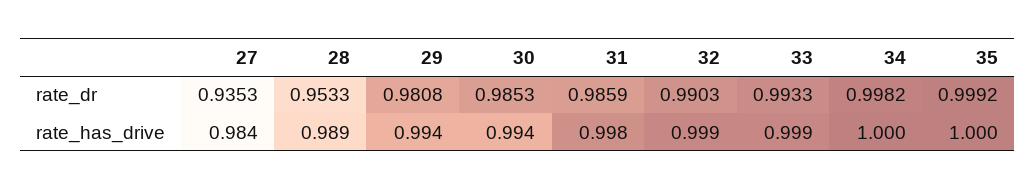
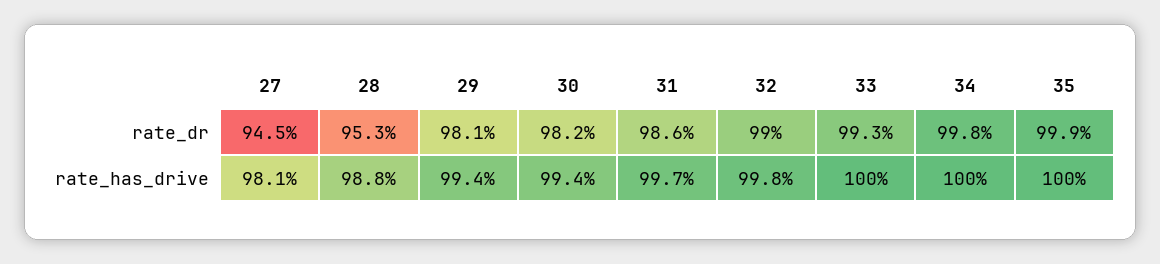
27, rate_dr: 0.9353 -> 0.945
30, rate_dr: 0.9853 -> 0.982
27, rate_has_drive: 0.984 -> 0.981
28, rate_has_drive: 0.989 -> 0.988
31, rate_has_drive: 0.998 -> 0.997
32, rate_has_drive: 0.999 -> 0.998
33, rate_has_drive: 0.999 -> 1

